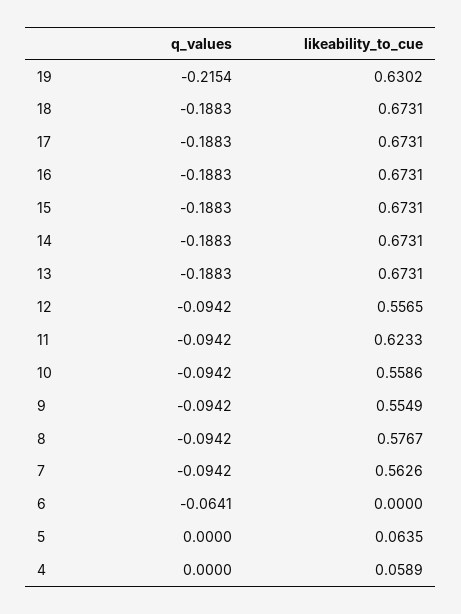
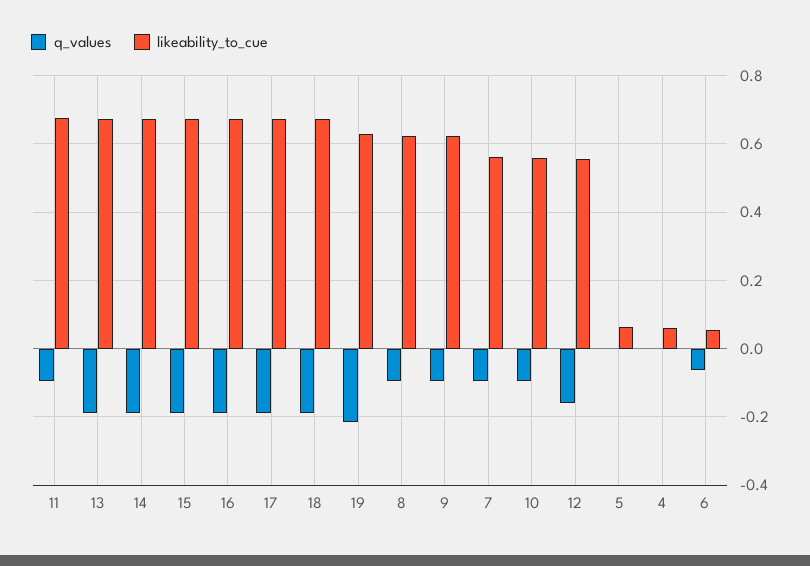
q_values, 12: -0.0942 -> -0.16
likeability_to_cue, 11: 0.6233 -> 0.68
likeability_to_cue, 9: 0.5549 -> 0.62
likeability_to_cue, 8: 0.5767 -> 0.62
likeability_to_cue, 6: 0 -> 0.06

